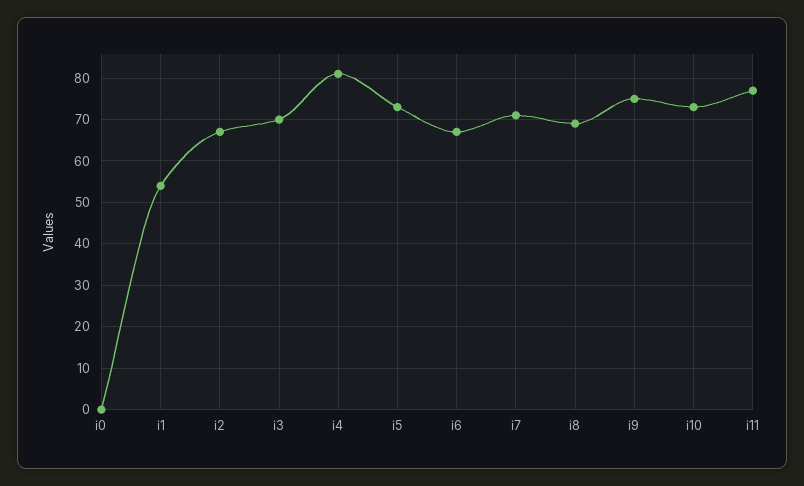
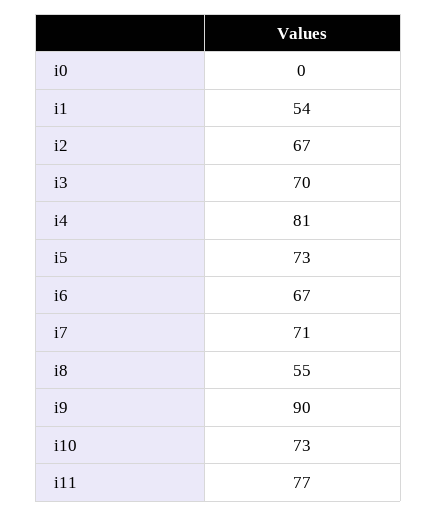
i8: 70 -> 55
i9: 75 -> 90

